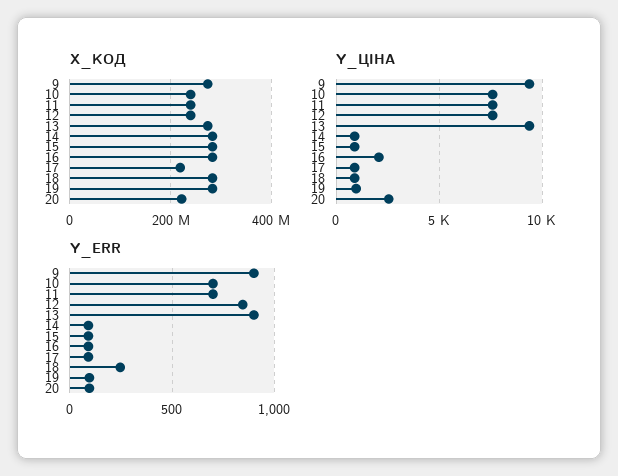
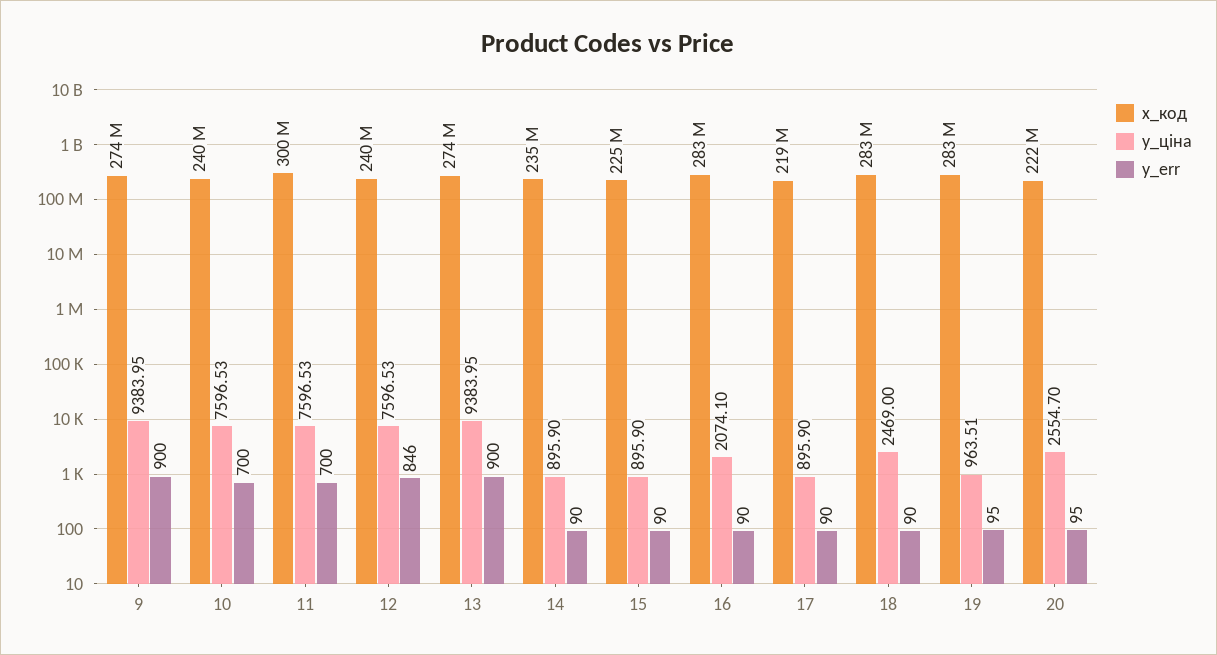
X_КОД, 11: 240000000 -> 300000000
X_КОД, 14: 280000000 -> 235000000
X_КОД, 15: 280000000 -> 225000000
Y_ЦІНА, 18: 1000 -> 2469
Y_ERR, 18: 250 -> 90

